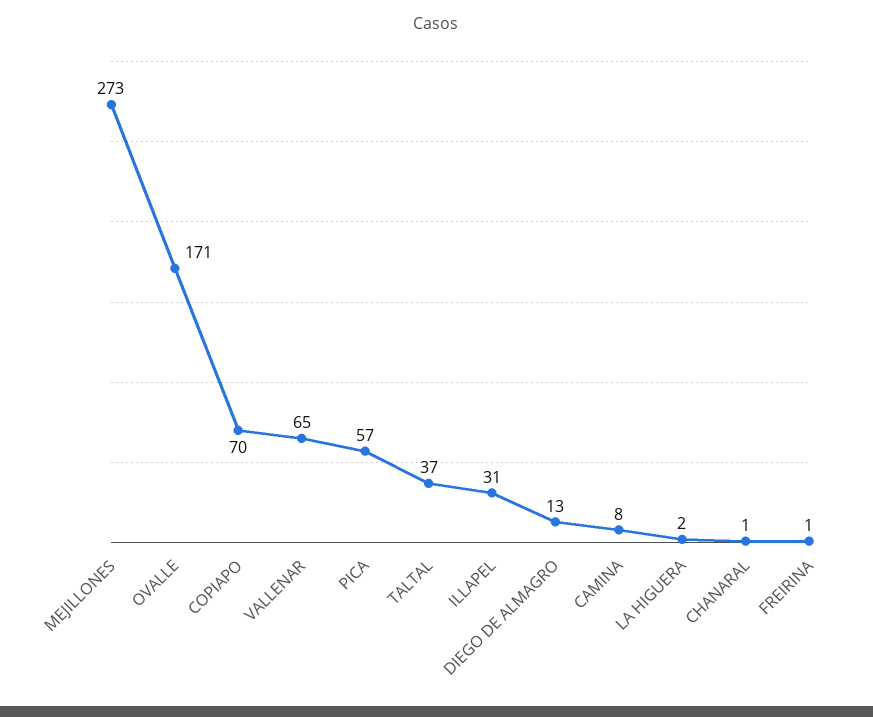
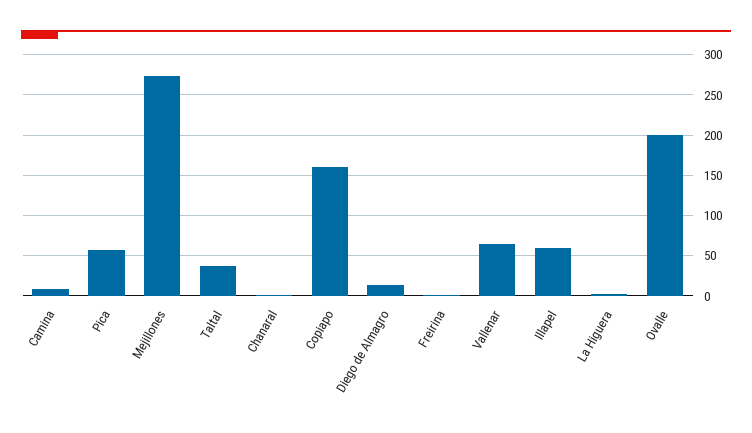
OVALLE: 171 -> 200
COPIAPO: 70 -> 160
ILLAPEL: 31 -> 60

